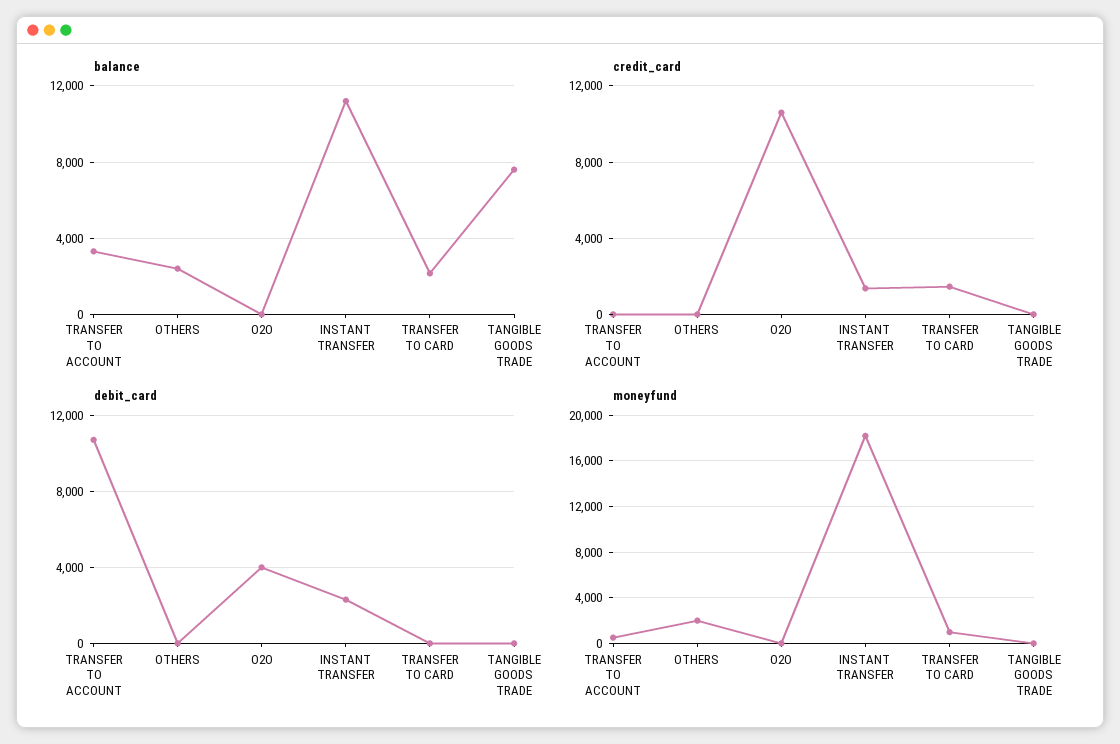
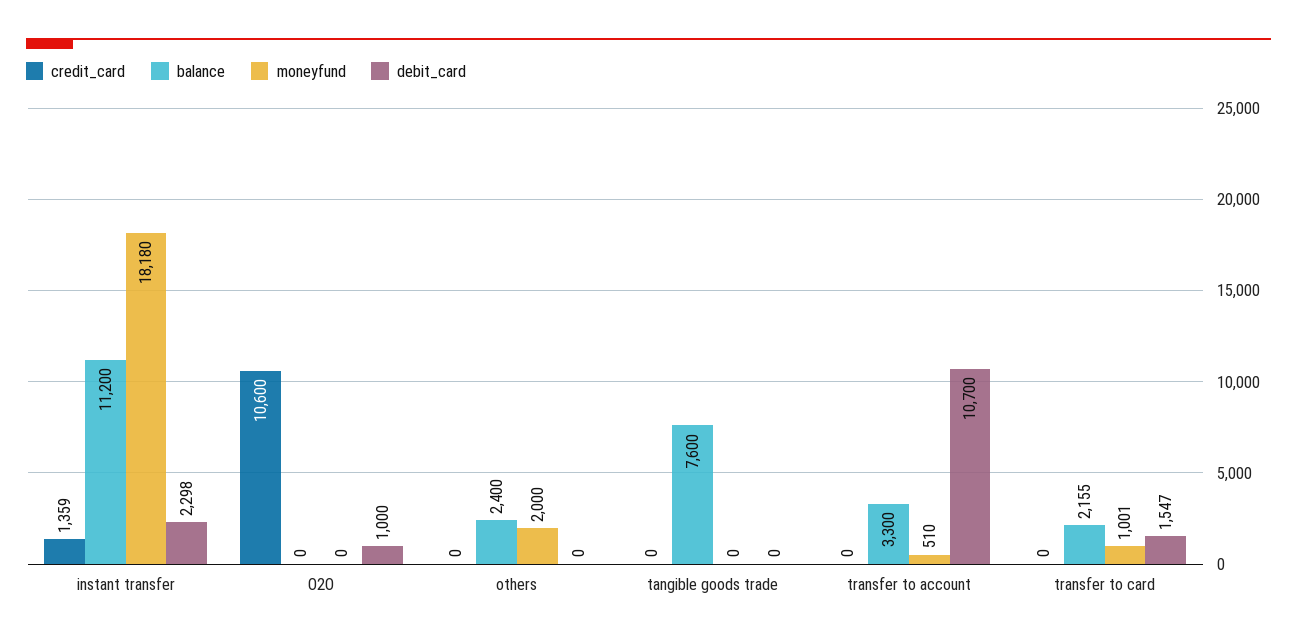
credit_card, TRANSFER TO CARD: 1500 -> 0
debit_card, O2O: 4000 -> 1000
debit_card, TRANSFER TO CARD: 0 -> 1547

